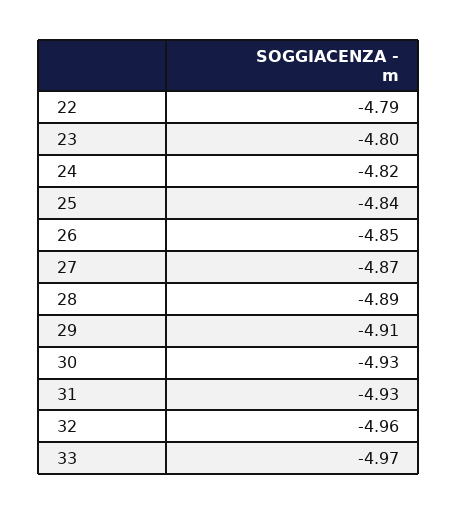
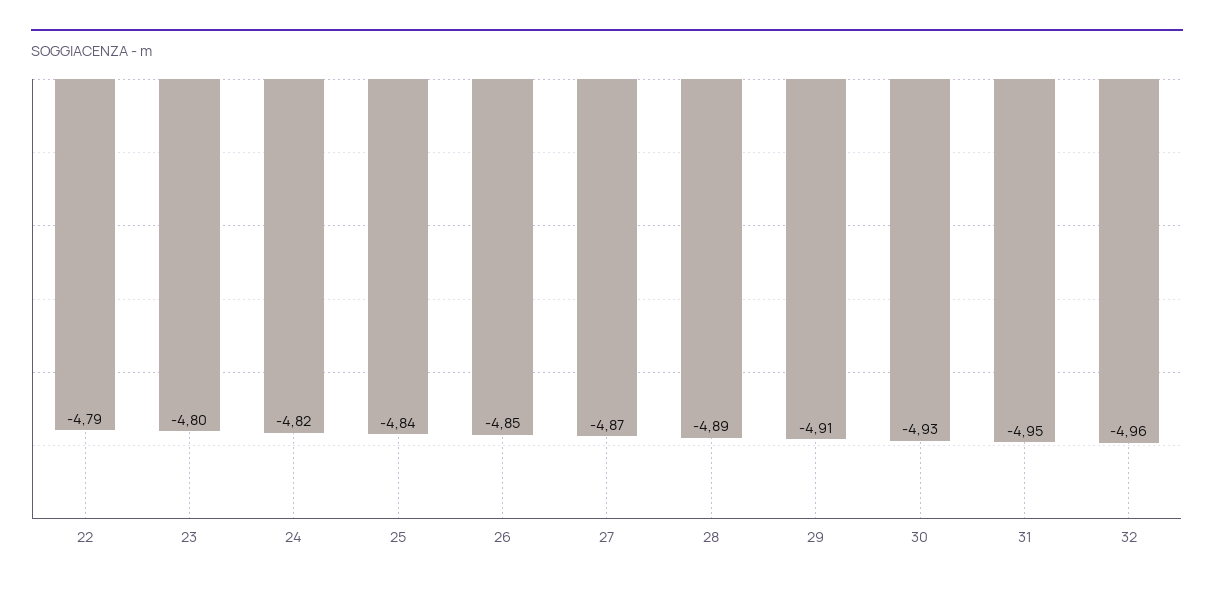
31: -4.93 -> -4.95
33: -4.97 -> none

